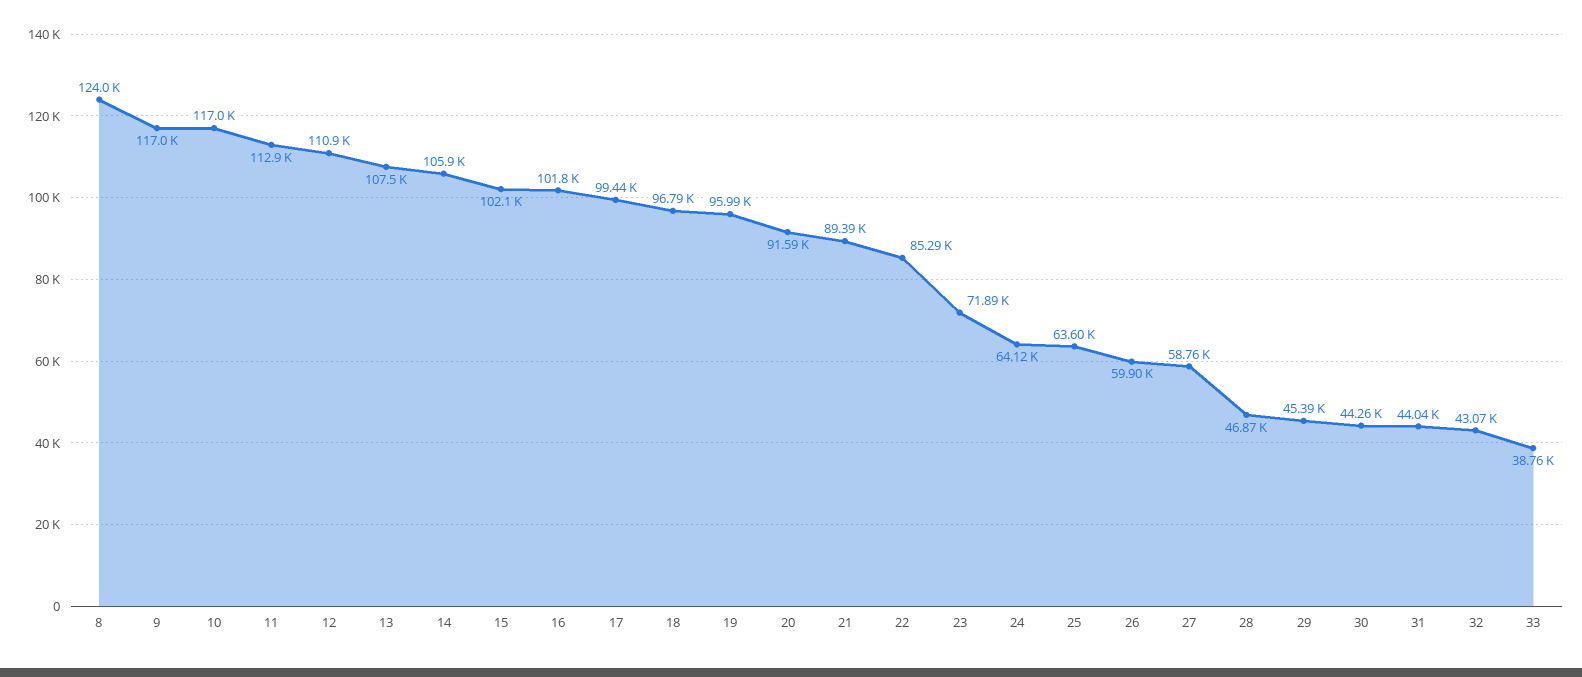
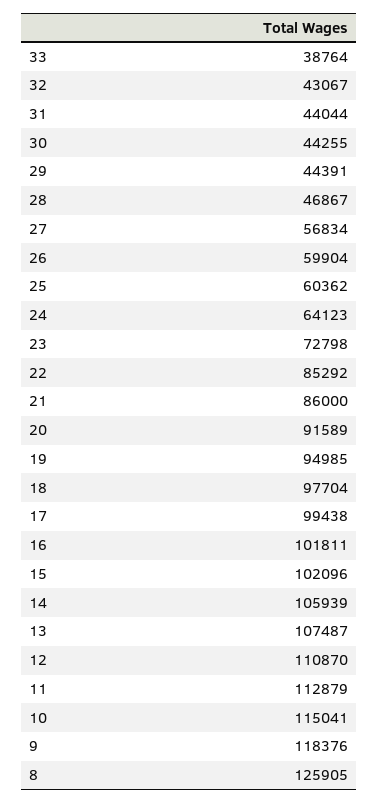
8: 124000 -> 125905
9: 117000 -> 118376
10: 117000 -> 115041
18: 96790 -> 97704
19: 95990 -> 94985
21: 89390 -> 86000
23: 71890 -> 72798
25: 63600 -> 60362
27: 58760 -> 56834
29: 45390 -> 44391

